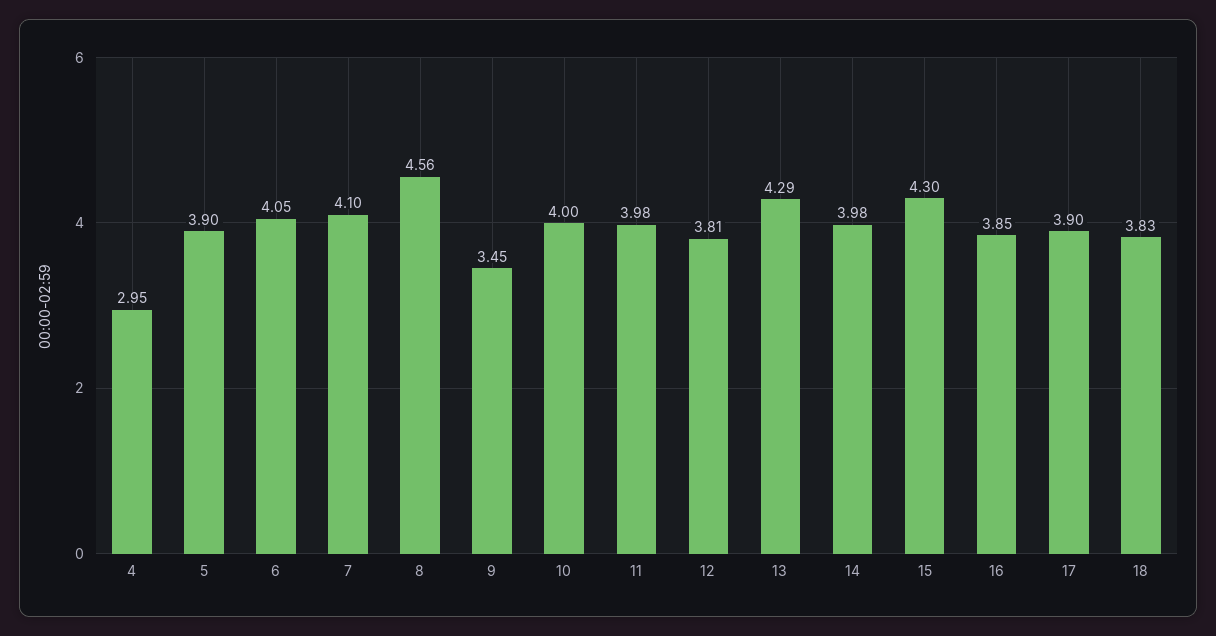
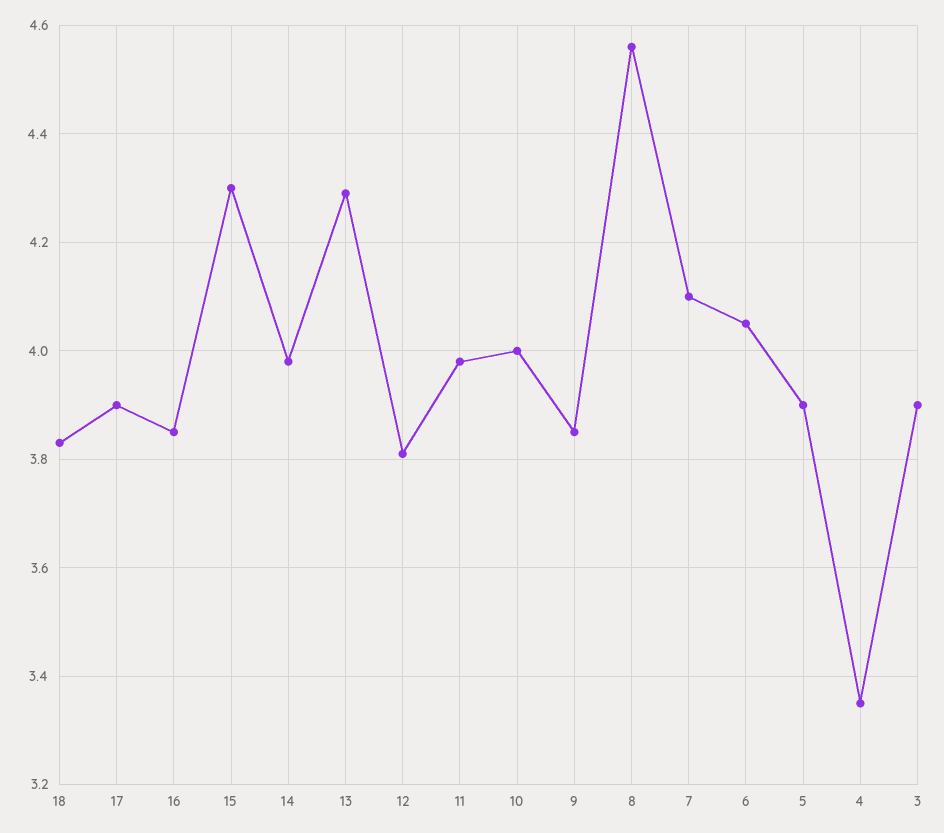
4: 2.95 -> 3.35
9: 3.45 -> 3.85
3: none -> 3.9

